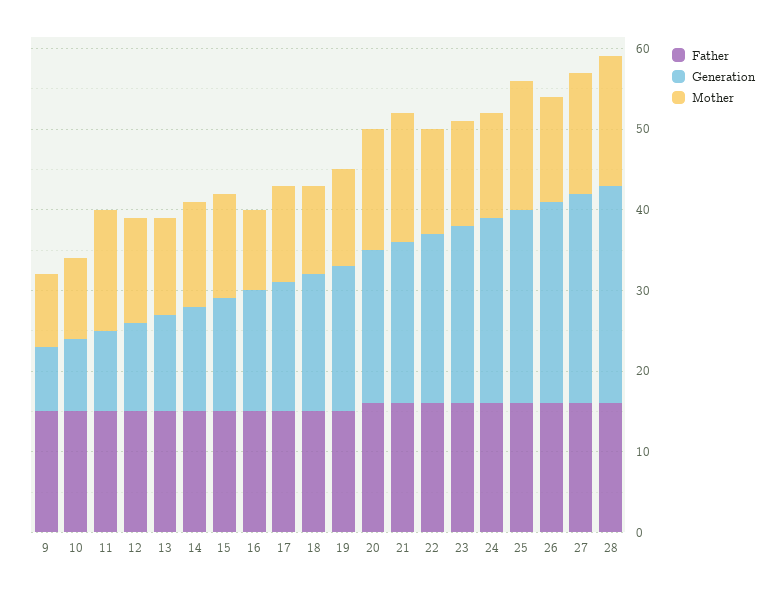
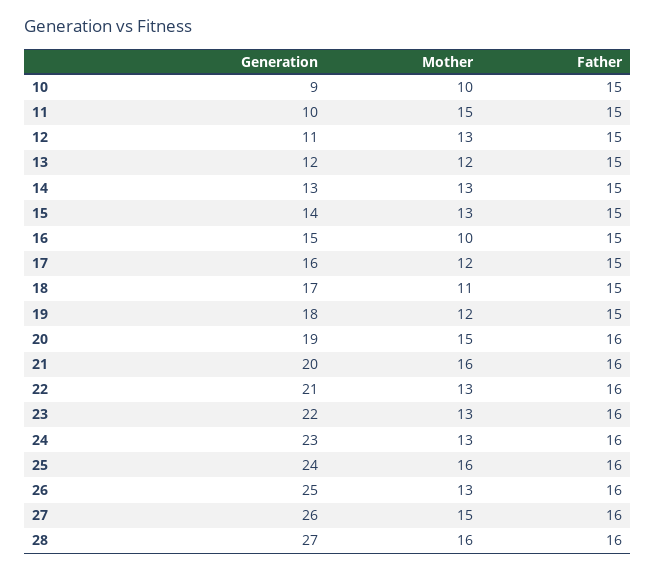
Father, 9: 15 -> none
Generation, 9: 8 -> none
Mother, 9: 9 -> none

